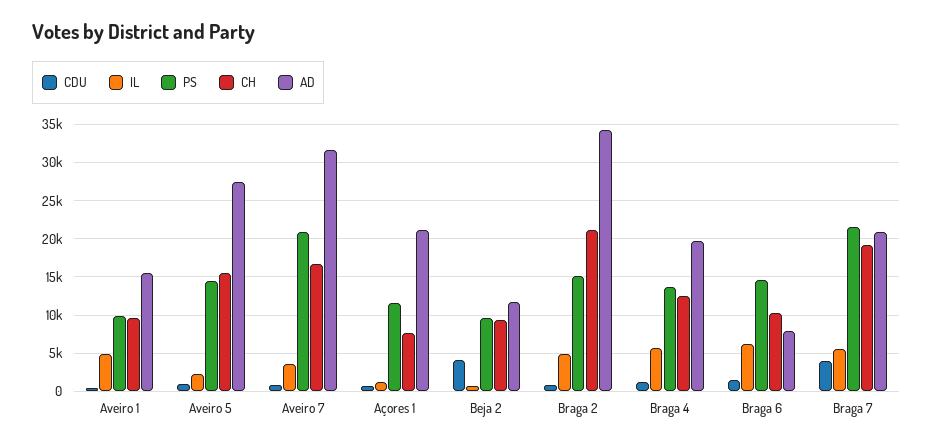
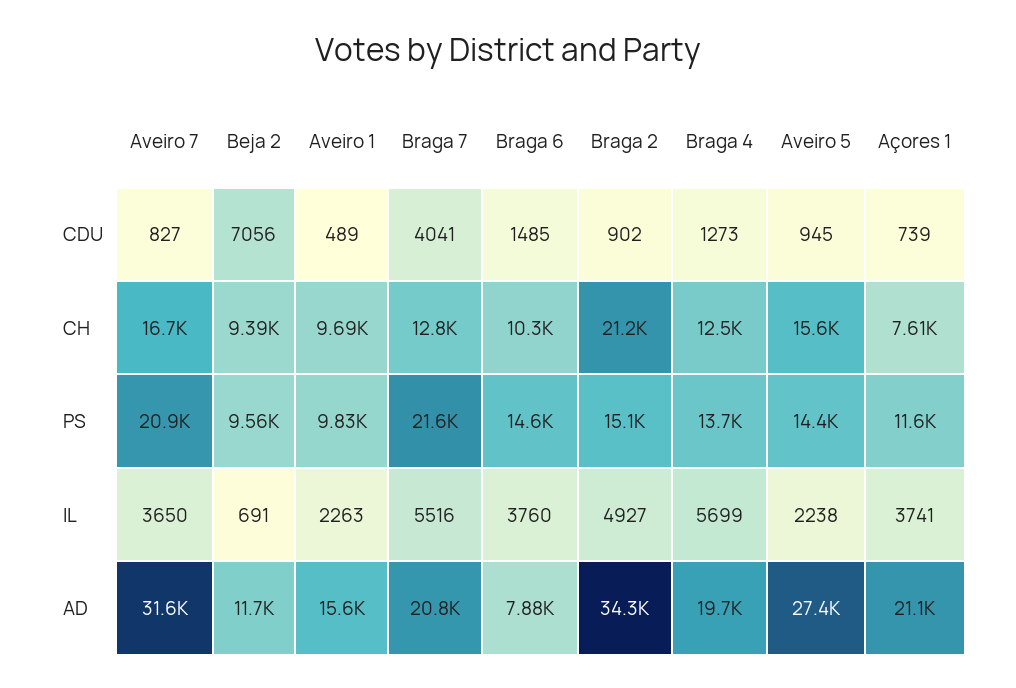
IL, Aveiro 1: 5000 -> 2263
IL, Açores 1: 1000 -> 3741
CDU, Beja 2: 4000 -> 7056
IL, Braga 6: 6000 -> 3760
CH, Braga 7: 19000 -> 12800

